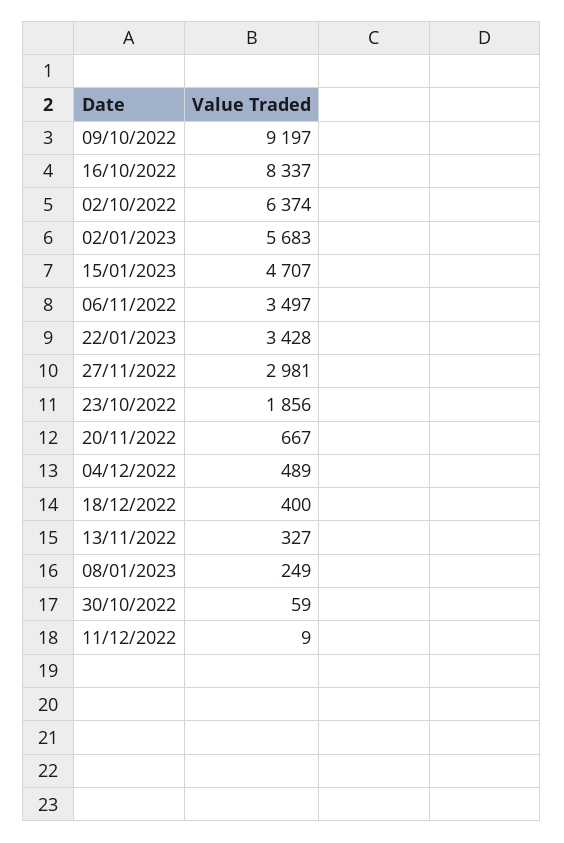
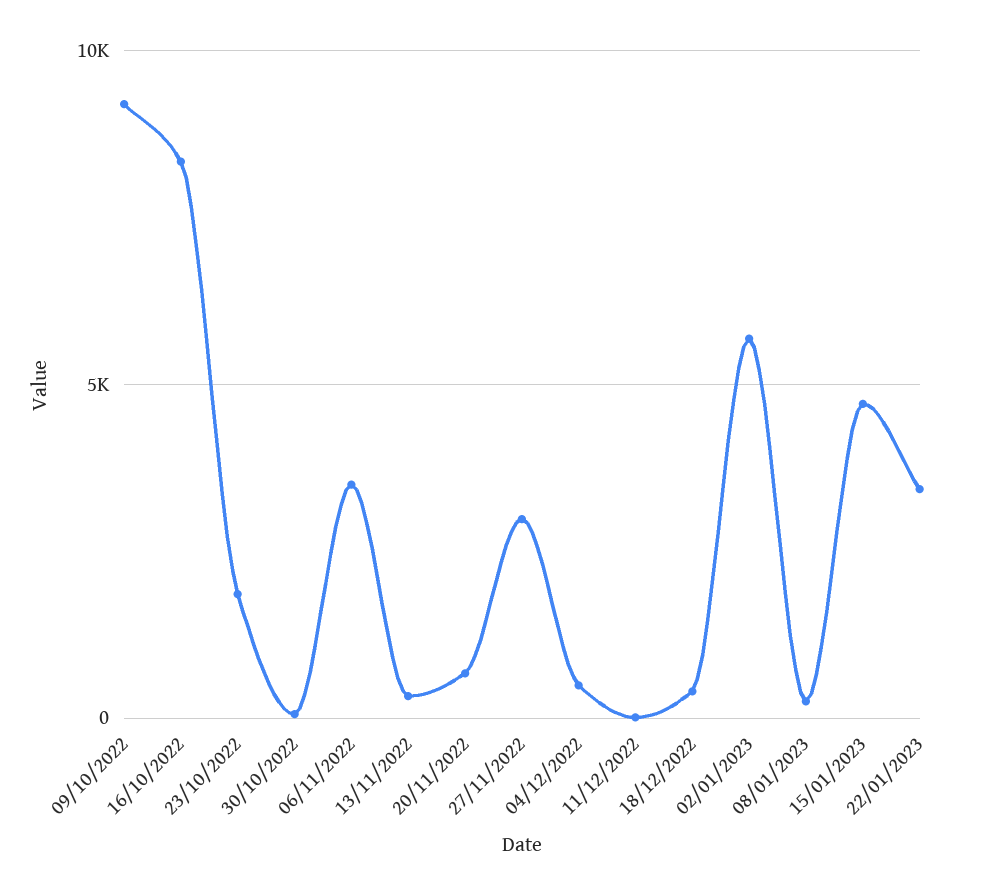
02/10/2022: 6374 -> none

